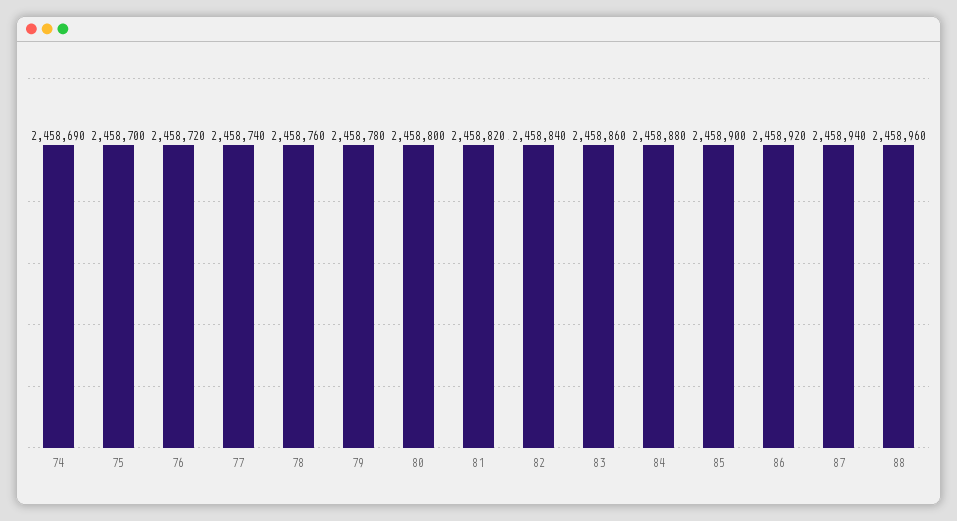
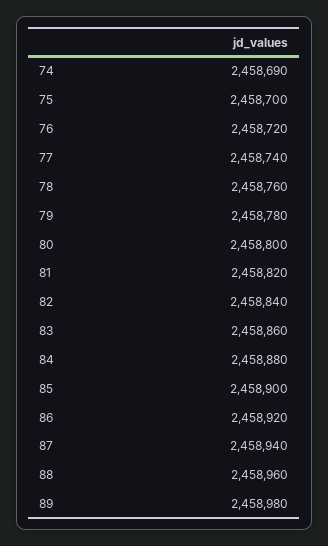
89: none -> 2458980

